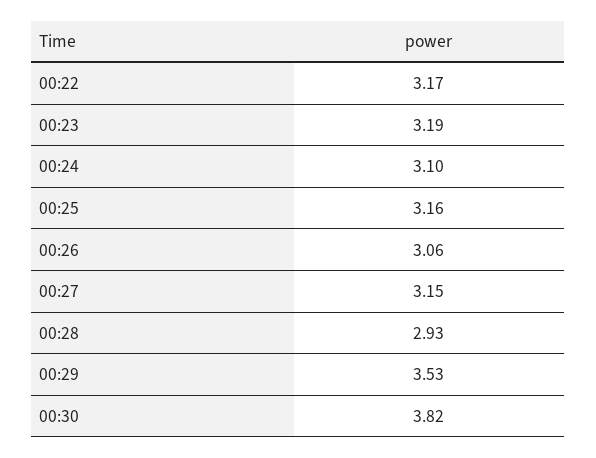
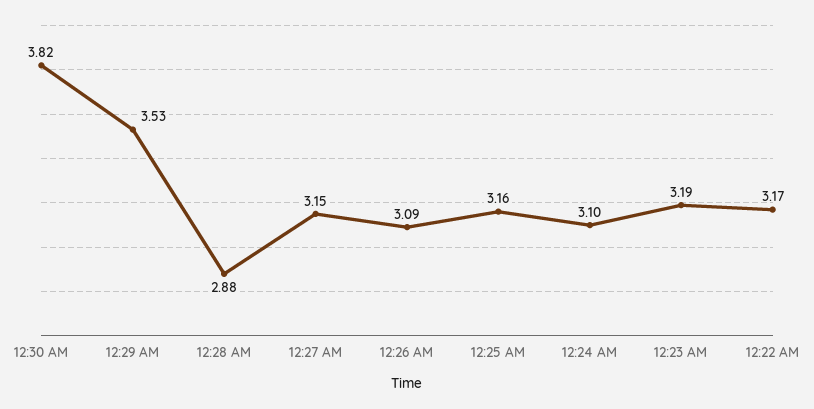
00:26: 3.06 -> 3.09
00:28: 2.93 -> 2.88

